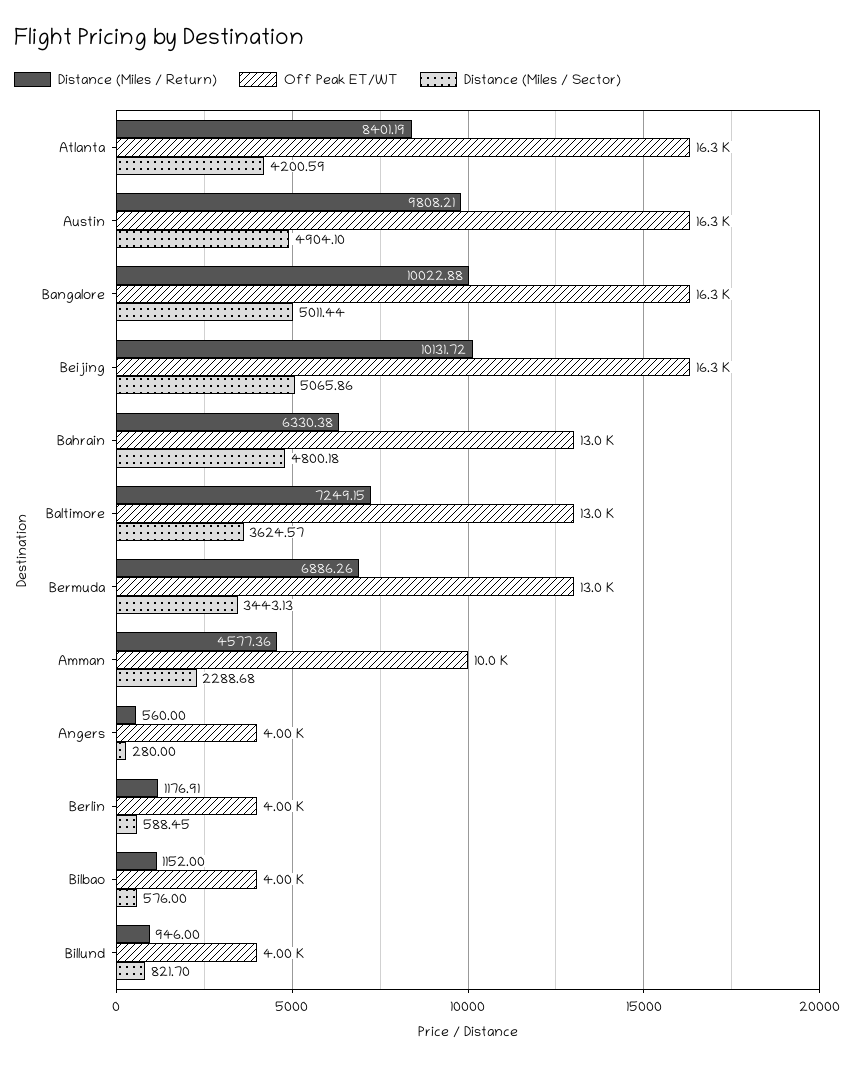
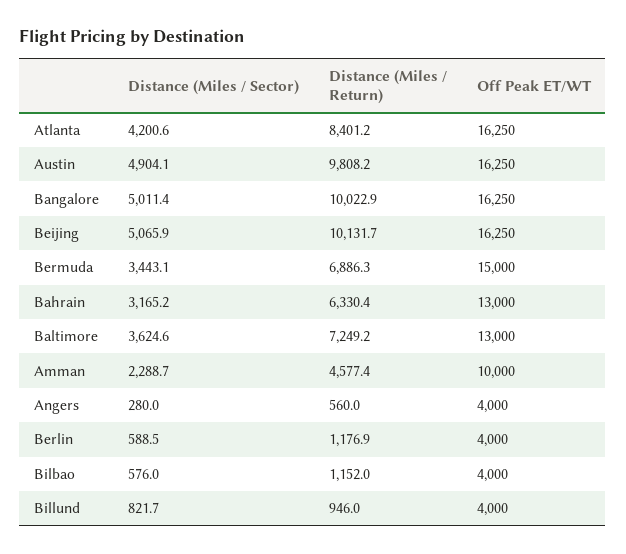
Distance (Miles / Sector), Bahrain: 4800.18 -> 3165.2
Off Peak ET/WT, Bermuda: 13000 -> 15000

